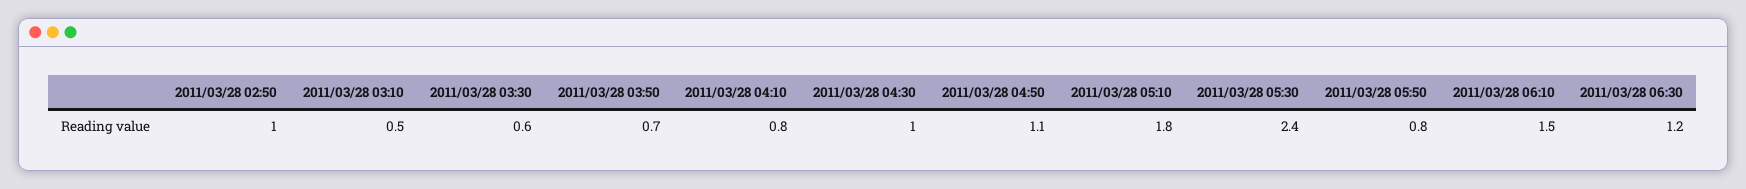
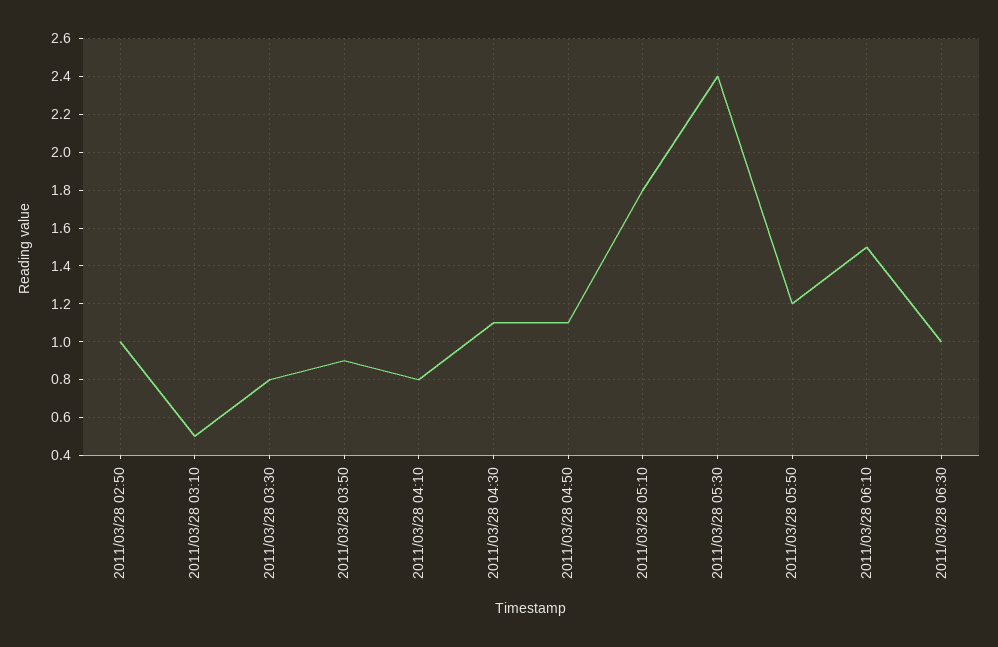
2011/03/28 03:30: 0.6 -> 0.8
2011/03/28 03:50: 0.7 -> 0.9
2011/03/28 04:30: 1 -> 1.1
2011/03/28 05:50: 0.8 -> 1.2
2011/03/28 06:30: 1.2 -> 1

